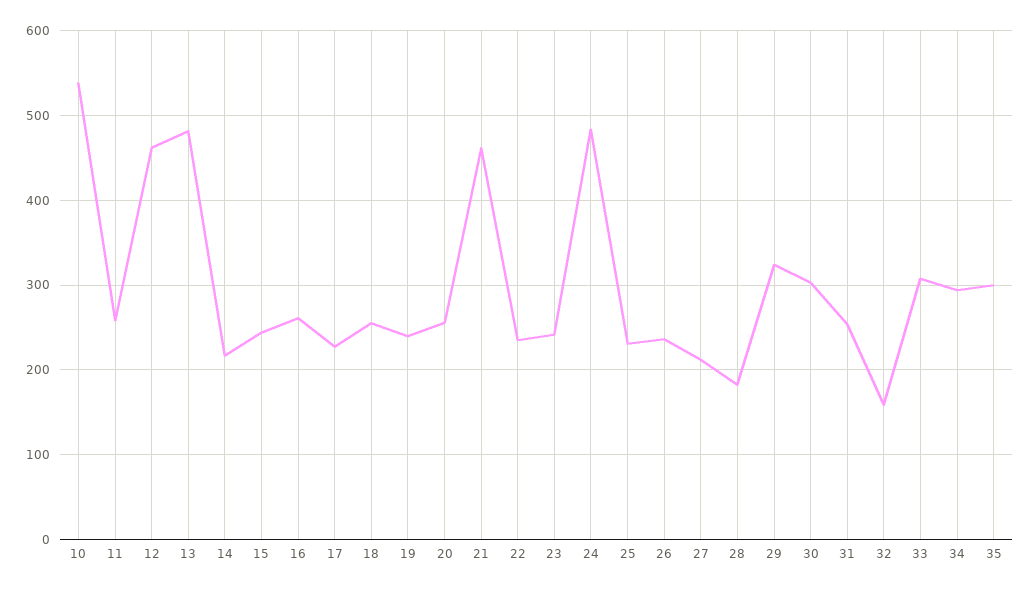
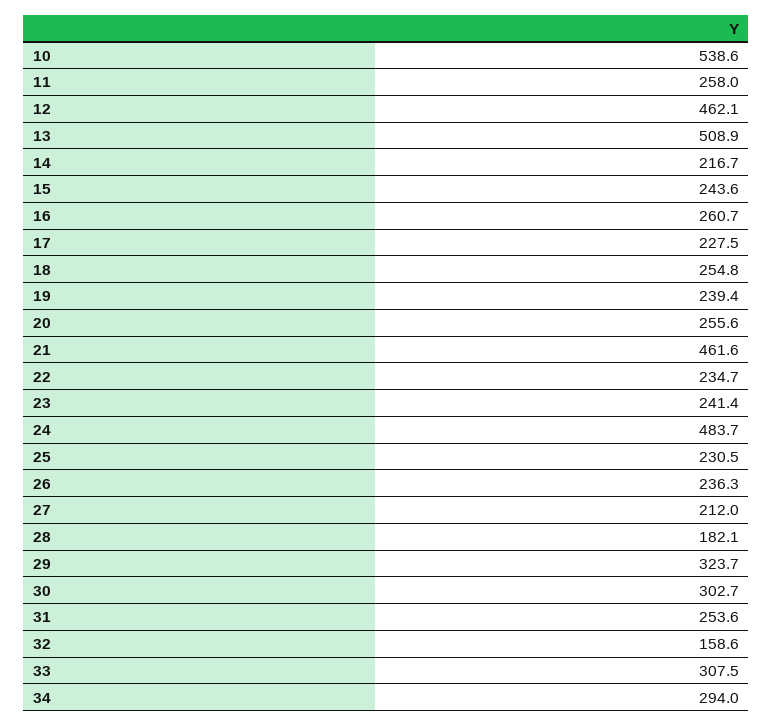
13: 480 -> 508.9
35: 300 -> none

